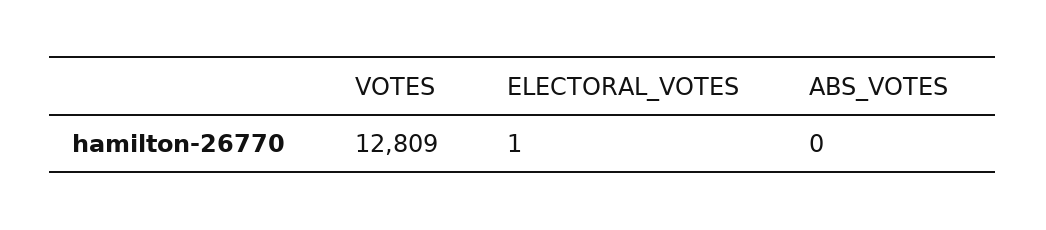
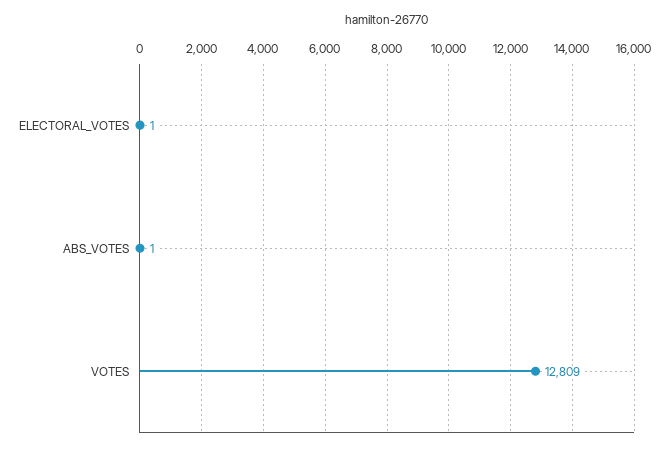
ABS_VOTES: 0 -> 1

